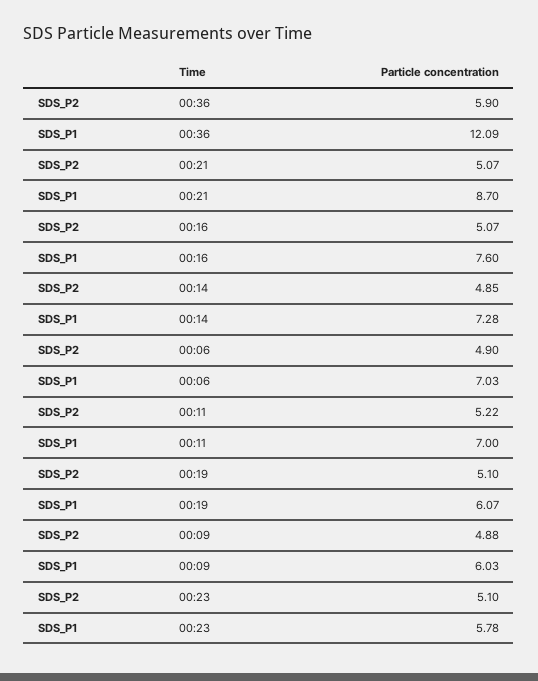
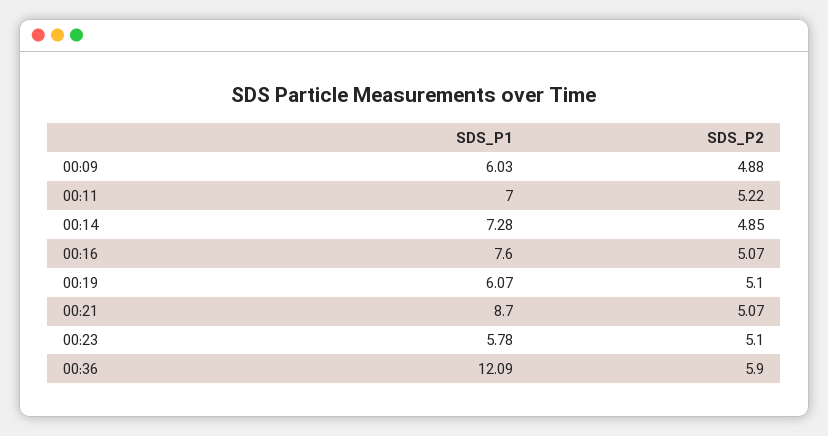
SDS_P2, 00:06: 4.9 -> none
SDS_P1, 00:06: 7.03 -> none

